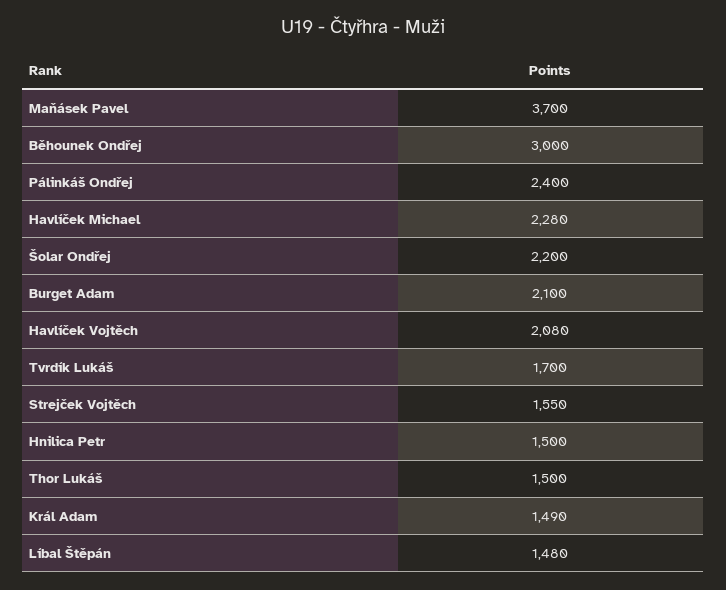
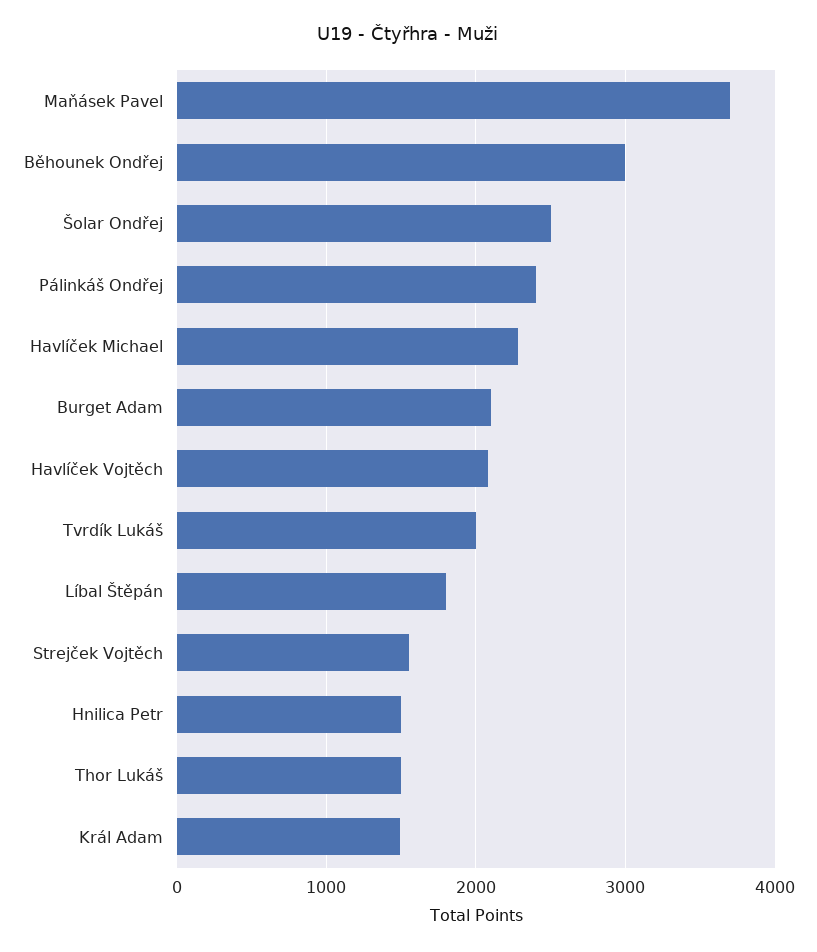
Šolar Ondřej: 2200 -> 2500
Tvrdík Lukáš: 1700 -> 2000
Líbal Štěpán: 1480 -> 1800

